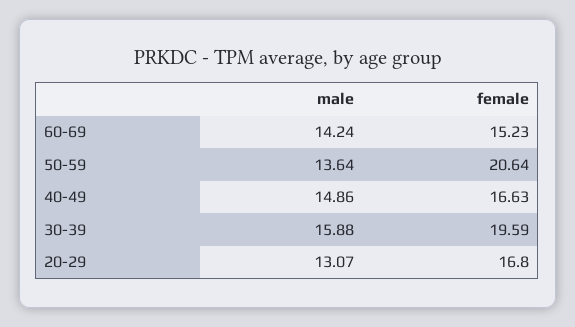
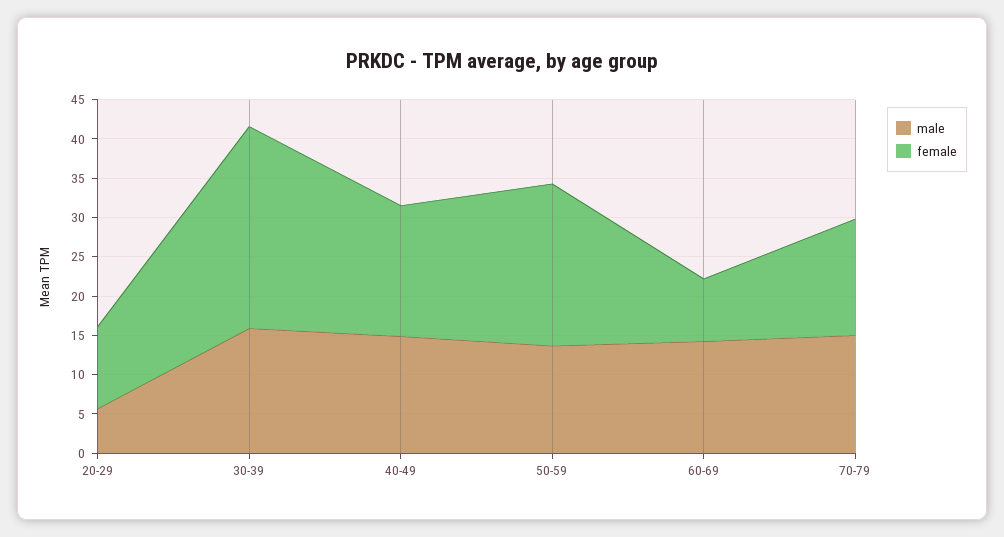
female, 60-69: 15.23 -> 7.5
female, 30-39: 19.59 -> 25
male, 20-29: 13.07 -> 5
female, 20-29: 16.8 -> 10
male, 70-79: none -> 15
female, 70-79: none -> 15

